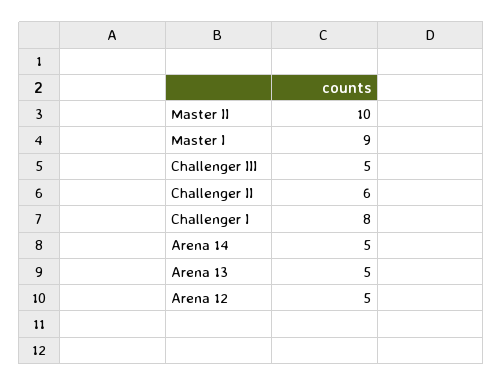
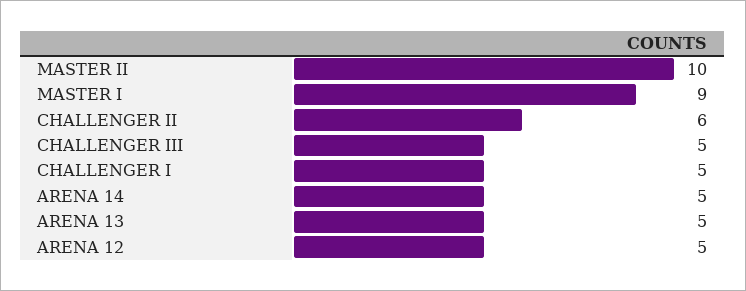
Challenger I: 8 -> 5

